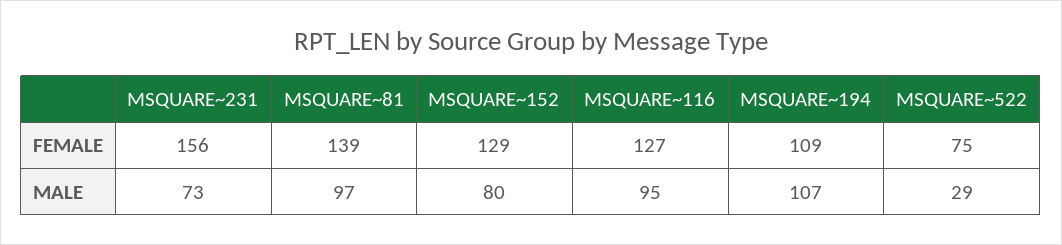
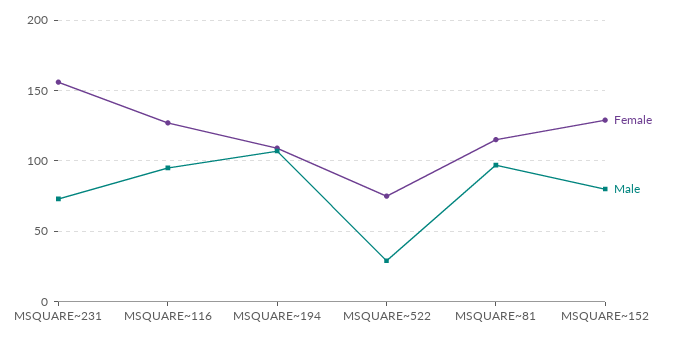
FEMALE, MSQUARE~81: 139 -> 115

